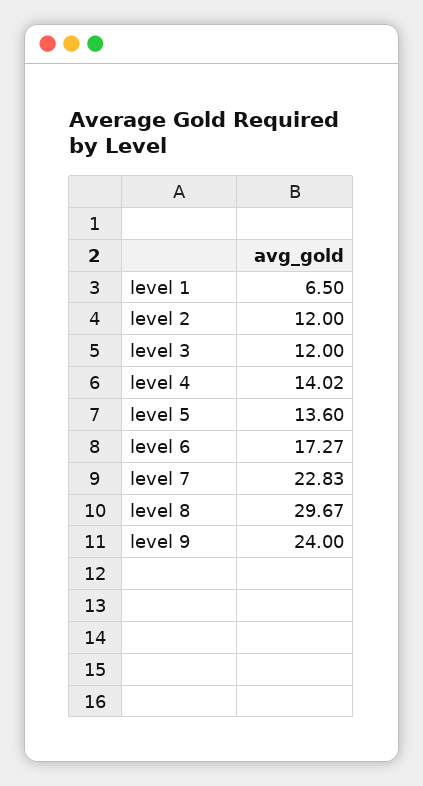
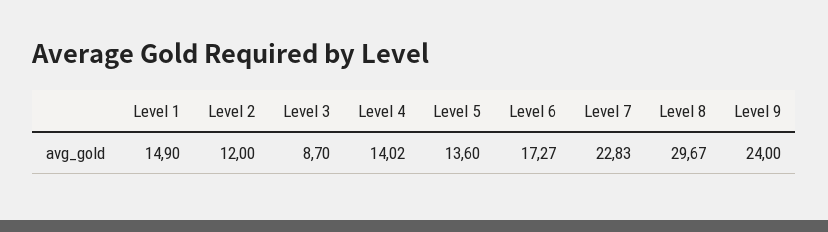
level 1: 6.5 -> 14.9
level 3: 12 -> 8.7

